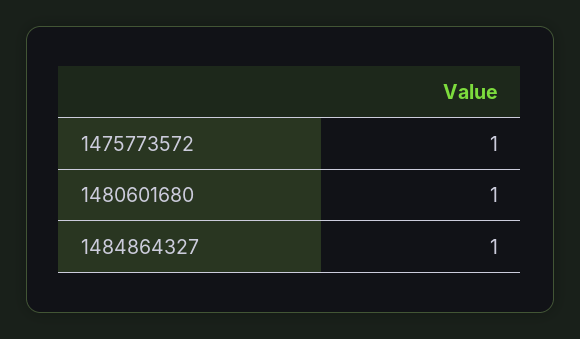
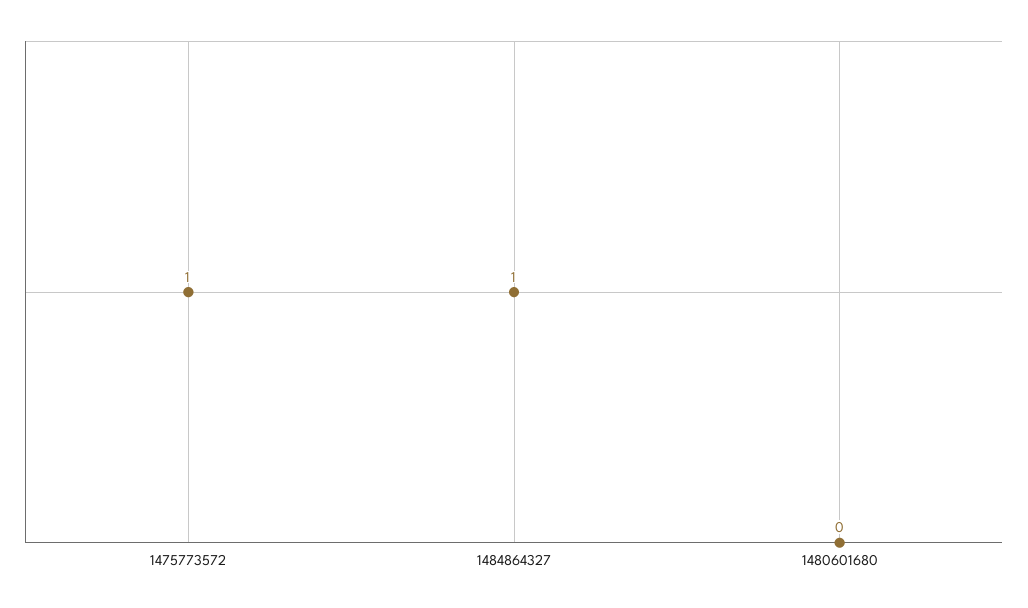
1480601680: 1 -> 0

